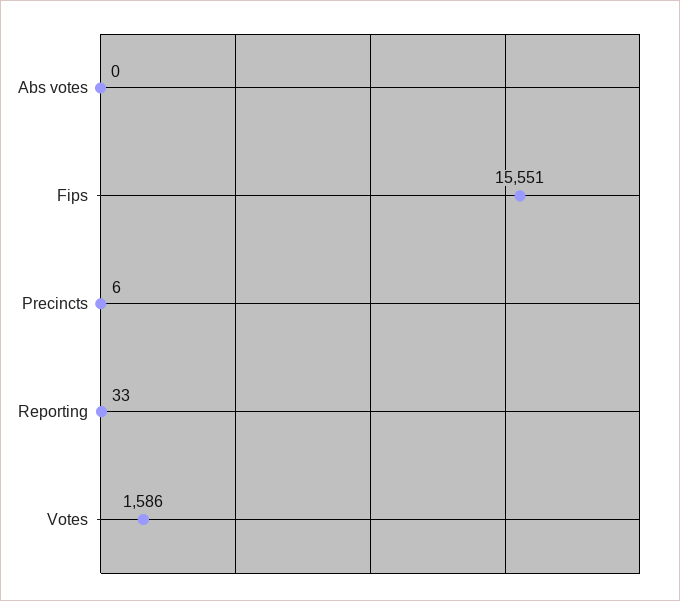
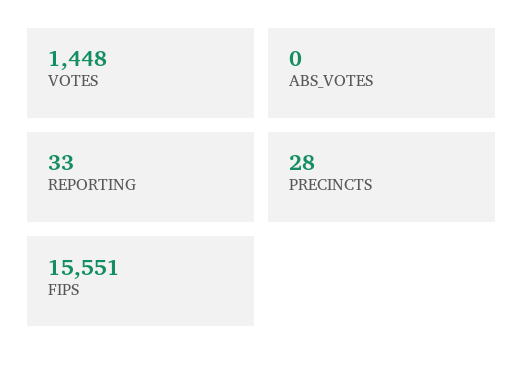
Precincts: 6 -> 28
Votes: 1586 -> 1448

